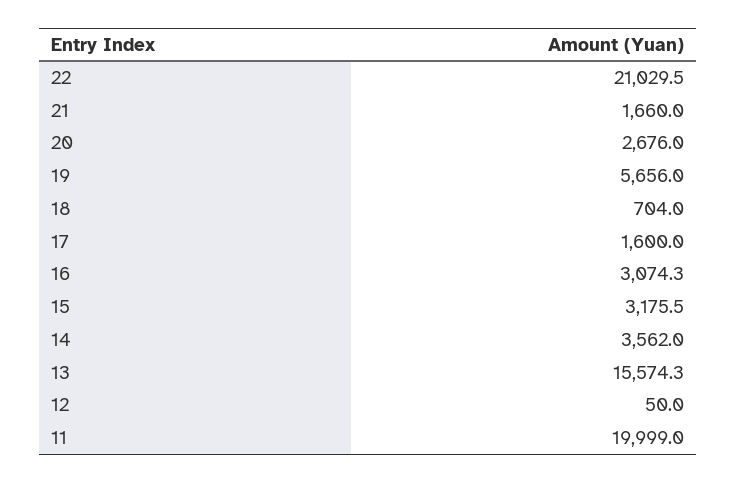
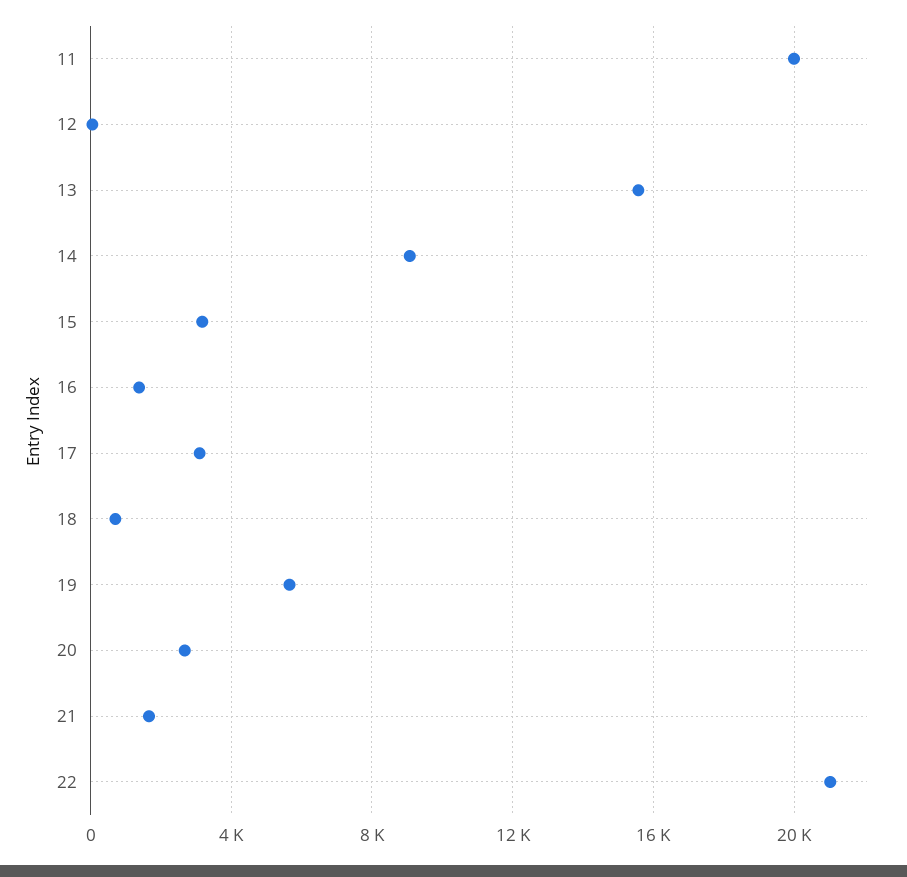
17: 1600 -> 3000
16: 3074.3 -> 1500
14: 3562 -> 9000

